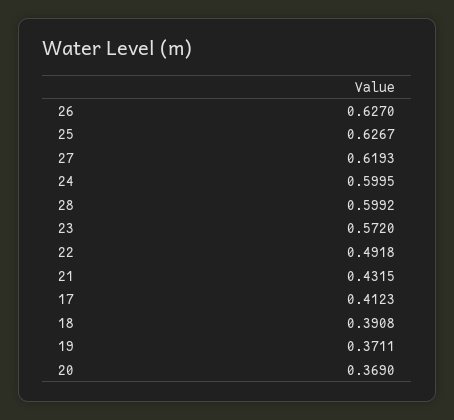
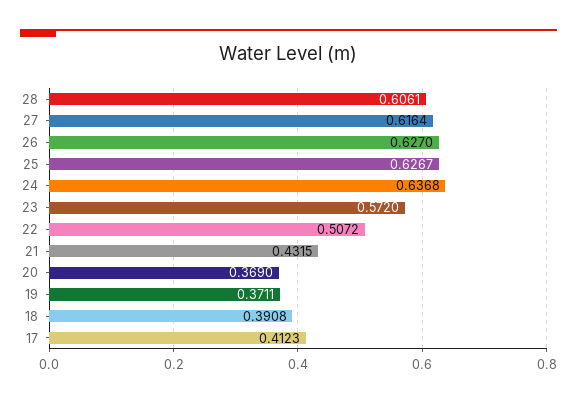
27: 0.6193 -> 0.6164
24: 0.5995 -> 0.6368
28: 0.5992 -> 0.6061
22: 0.4918 -> 0.5072

